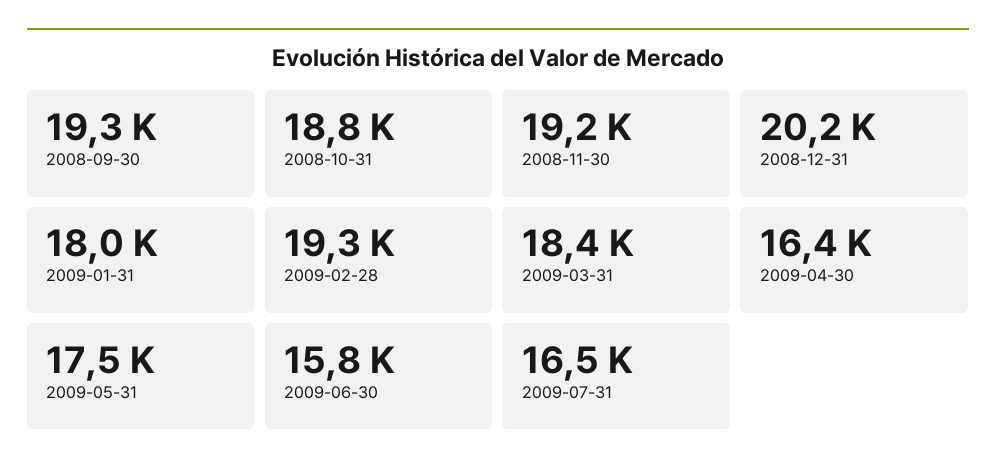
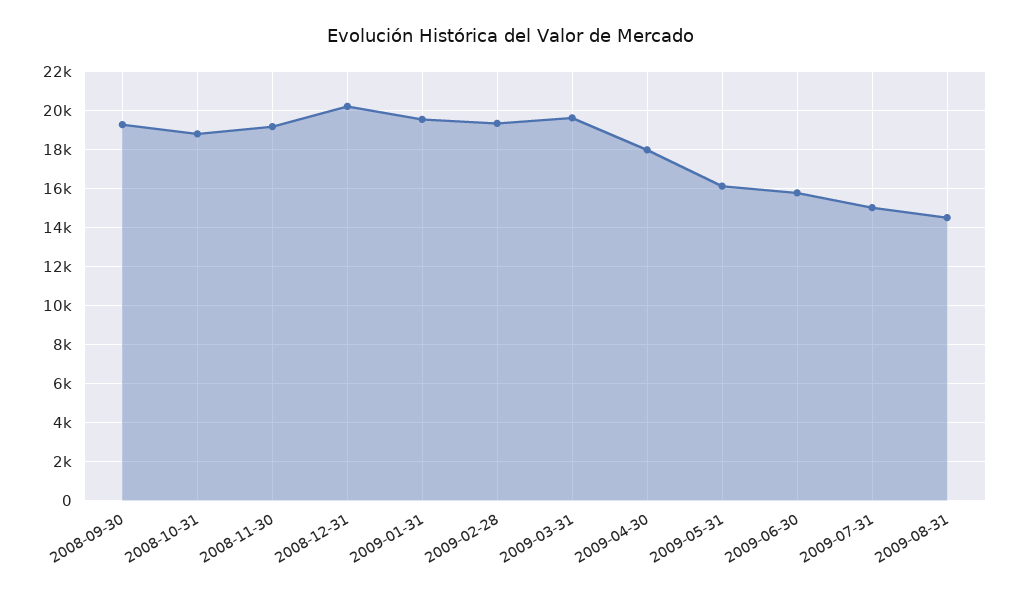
2009-01-31: 18000 -> 19500
2009-03-31: 18400 -> 19500
2009-04-30: 16400 -> 18000
2009-05-31: 17500 -> 16000
2009-07-31: 16500 -> 15000
2009-08-31: none -> 14500

